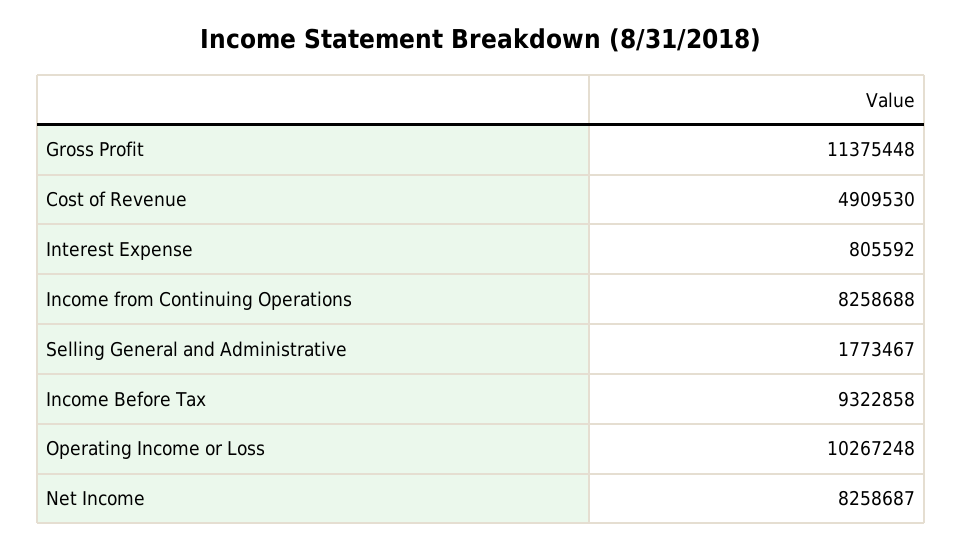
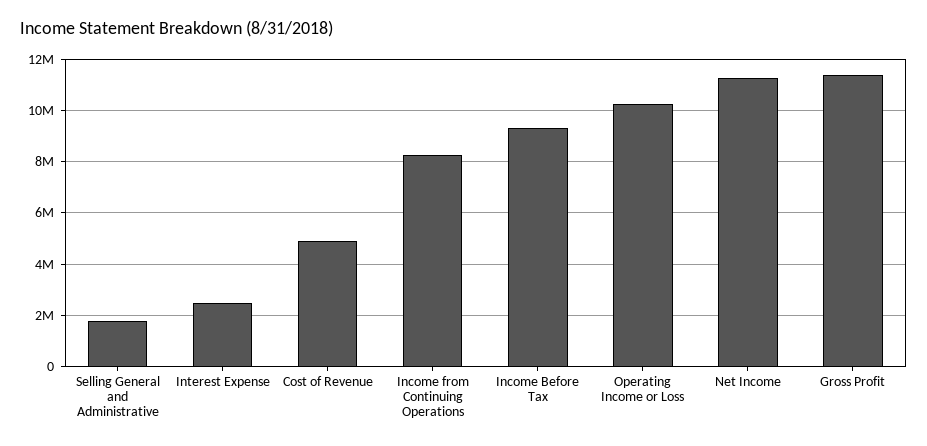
Interest Expense: 805592 -> 2500000
Net Income: 8258687 -> 11250000

